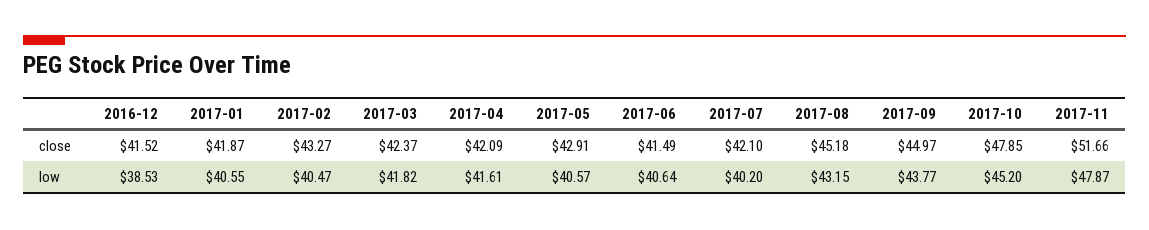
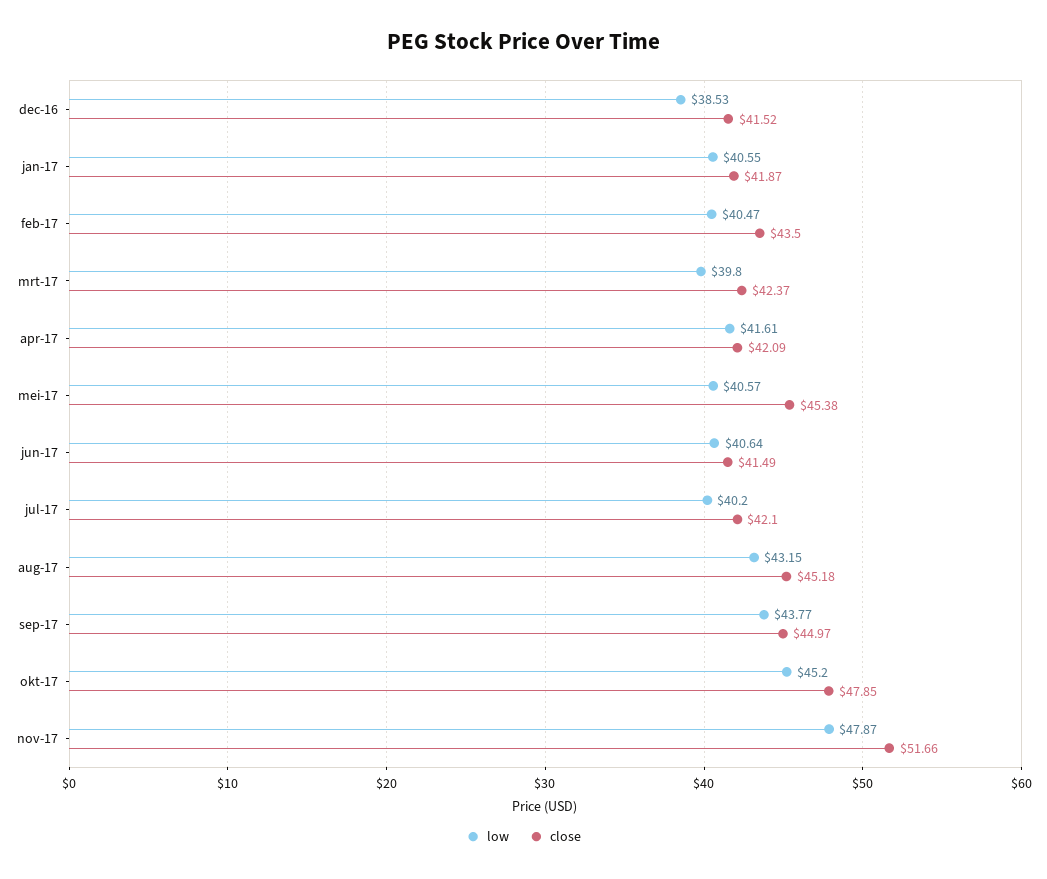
close, 2017-02: 43.27 -> 43.5
close, 2017-05: 42.91 -> 45.38
low, 2017-03: 41.82 -> 39.8

